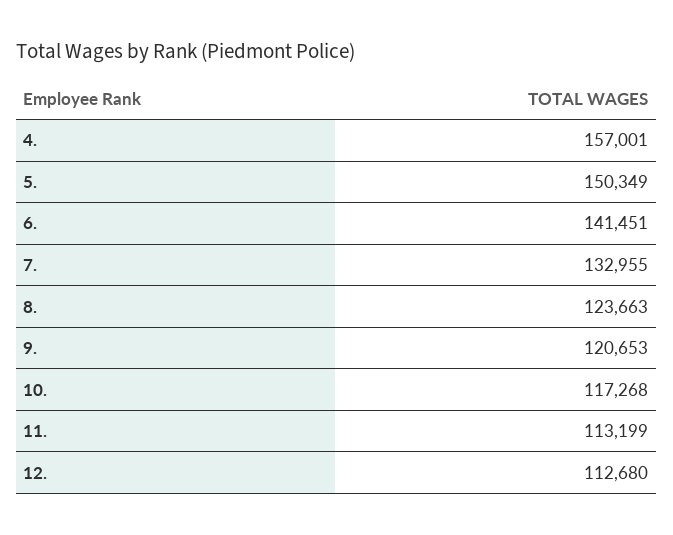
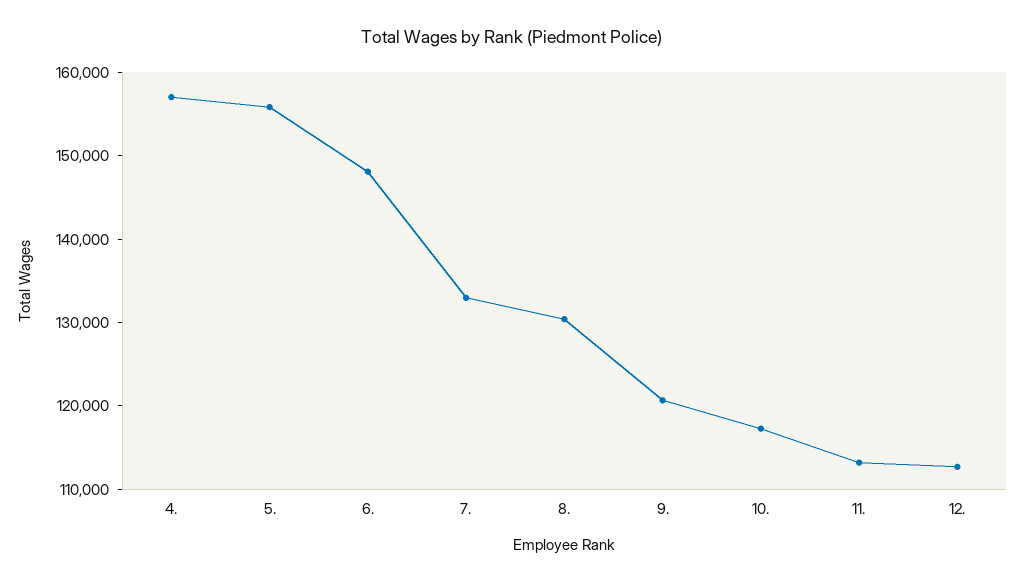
5.: 150349 -> 156000
6.: 141451 -> 148000
8.: 123663 -> 130000

